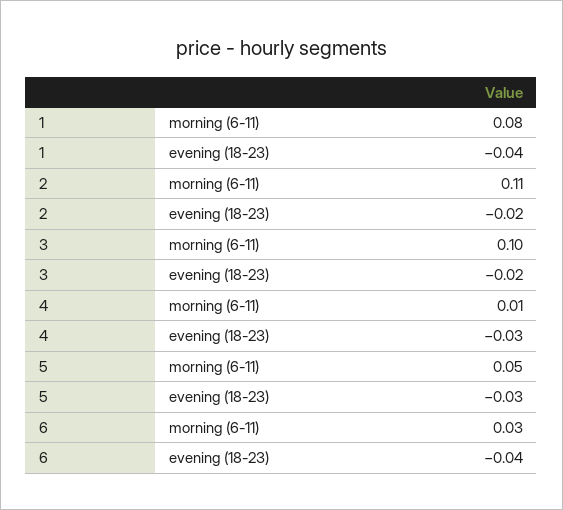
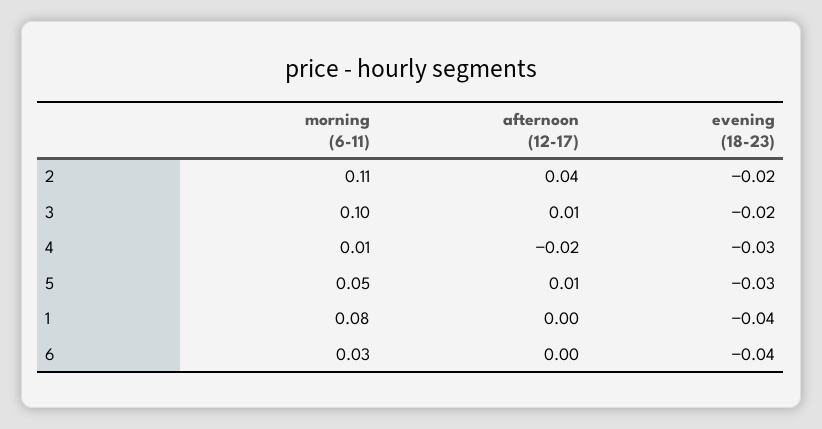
2, afternoon (12-17): none -> 0.04
3, afternoon (12-17): none -> 0.01
4, afternoon (12-17): none -> -0.02
5, afternoon (12-17): none -> 0.01
1, afternoon (12-17): none -> 0
6, afternoon (12-17): none -> 0

